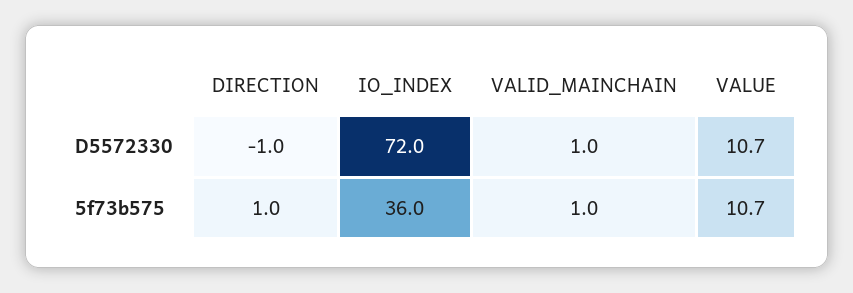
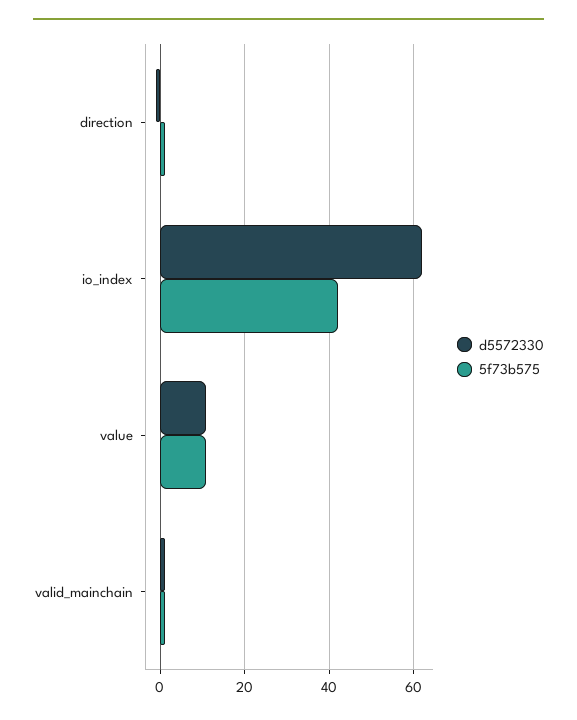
D5572330, IO_INDEX: 72 -> 62
5f73b575, IO_INDEX: 36 -> 42

